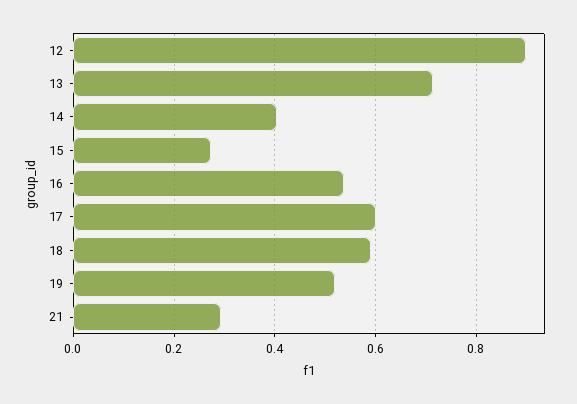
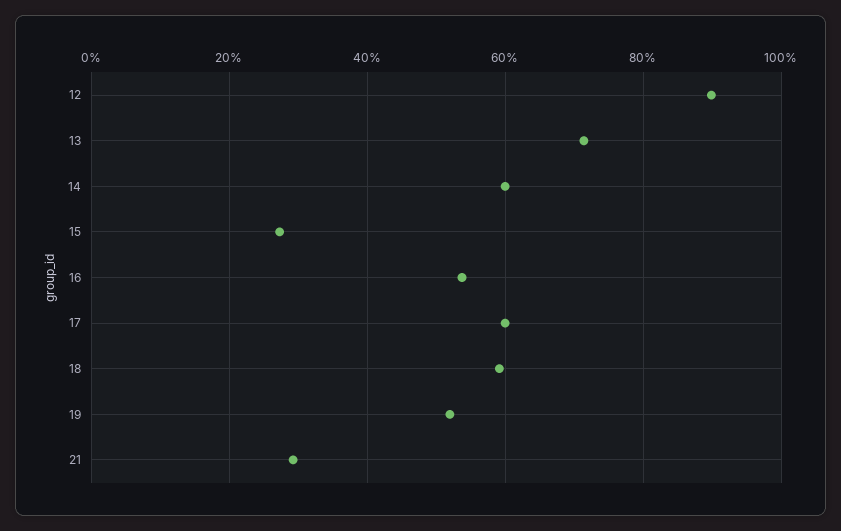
14: 0.4 -> 0.6

